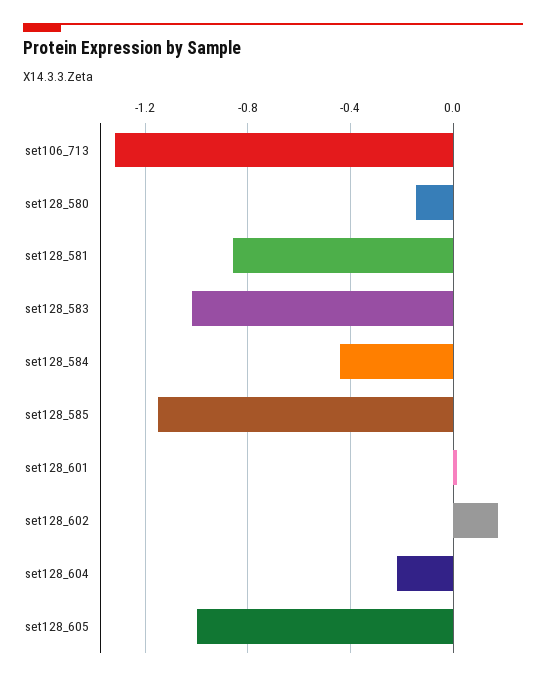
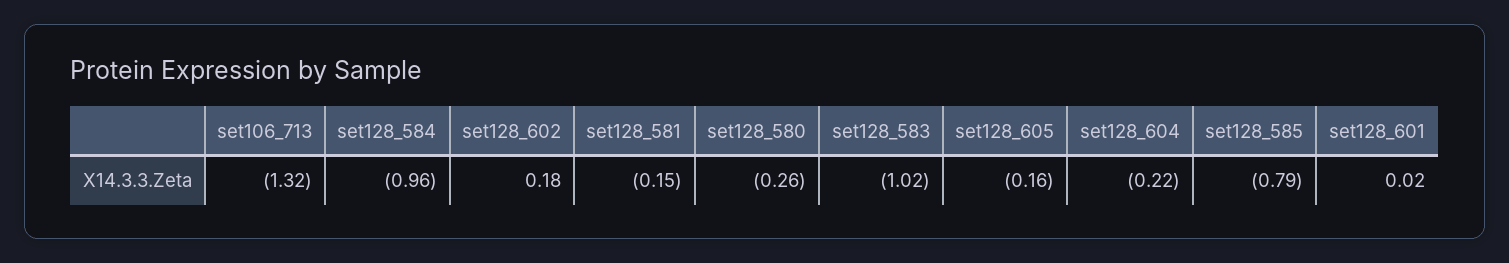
set128_580: -0.15 -> -0.26
set128_581: -0.85 -> -0.15
set128_584: -0.45 -> -0.96
set128_585: -1.15 -> -0.79
set128_605: -1 -> -0.16

